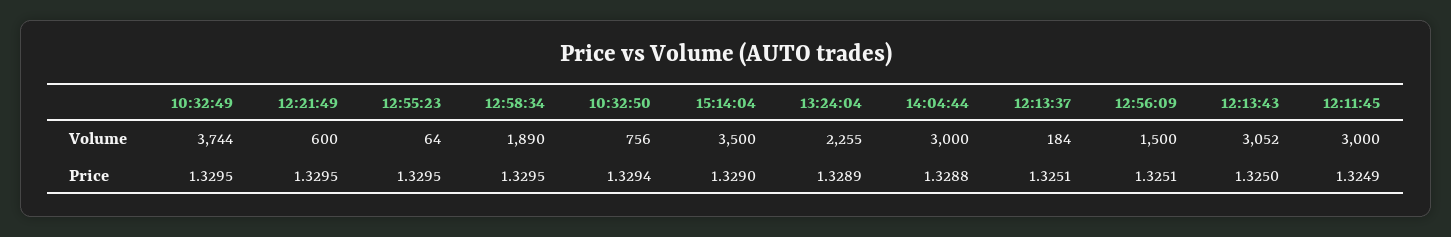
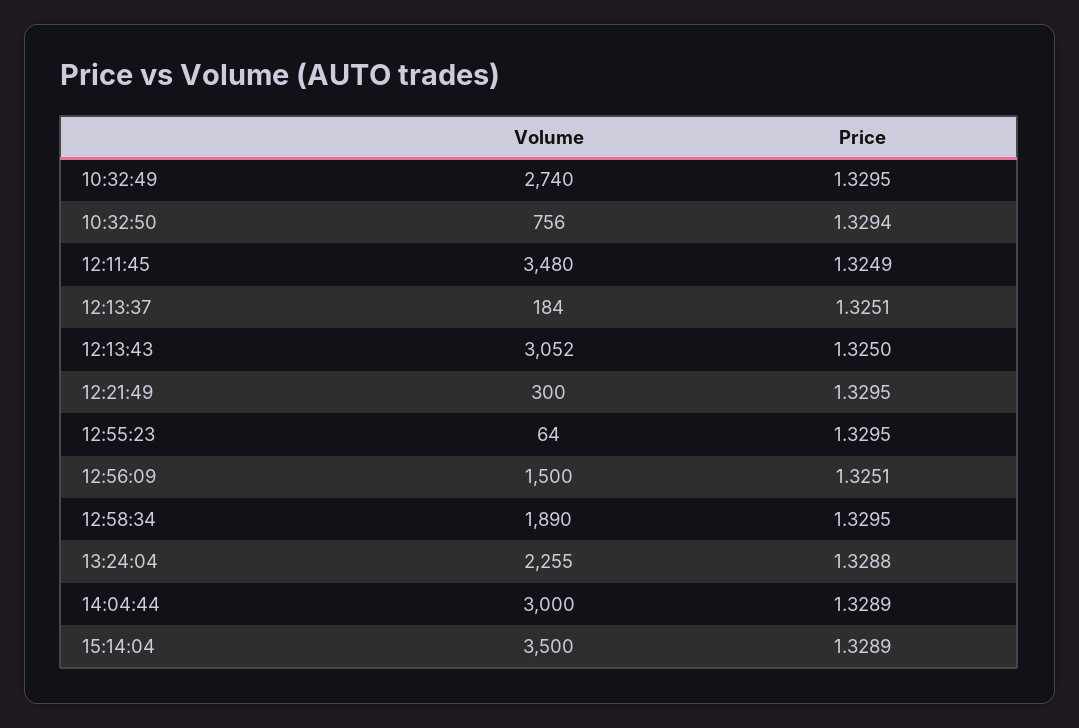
10:32:49, Volume: 3744 -> 2740
12:21:49, Volume: 600 -> 300
12:11:45, Volume: 3000 -> 3480
15:14:04, Price: 1.329 -> 1.3289
13:24:04, Price: 1.3289 -> 1.3288
14:04:44, Price: 1.3288 -> 1.3289

